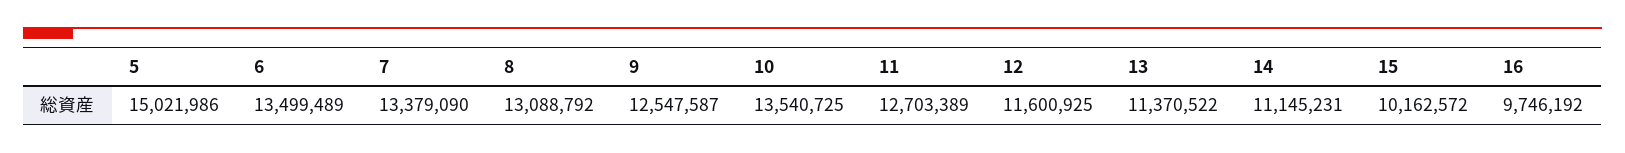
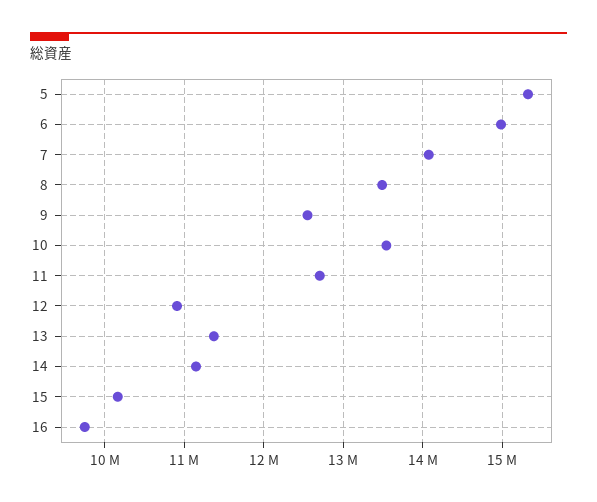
5: 15021986 -> 15300000
6: 13499489 -> 15000000
7: 13379090 -> 14100000
8: 13088792 -> 13500000
12: 11600925 -> 10900000

